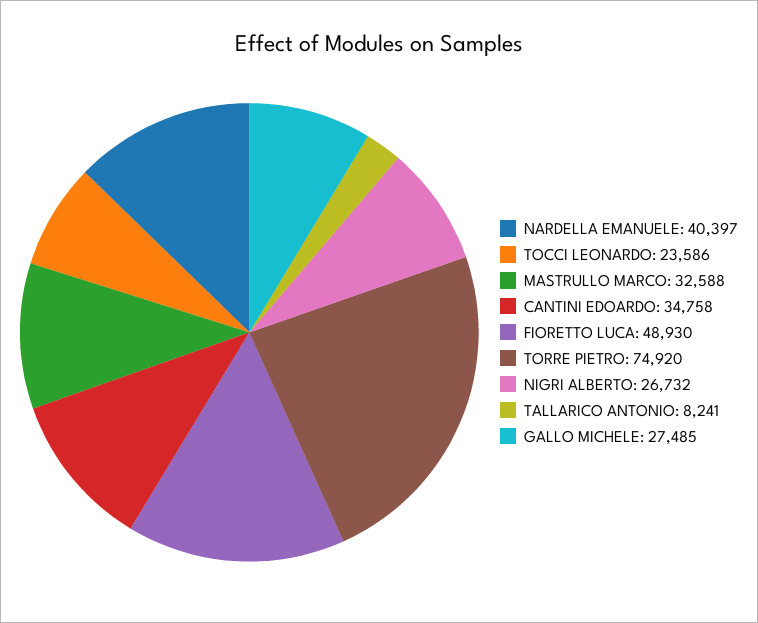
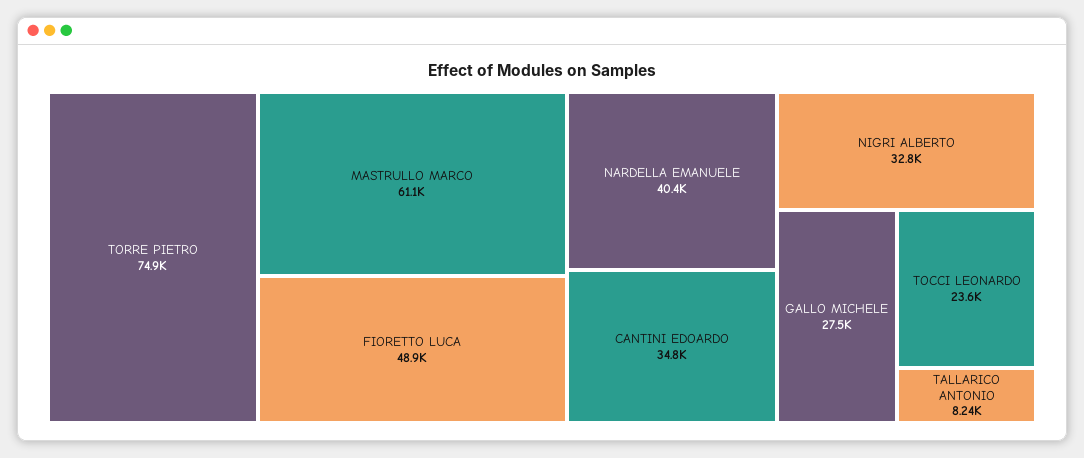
MASTRULLO MARCO: 32588 -> 61100
NIGRI ALBERTO: 26732 -> 32800

